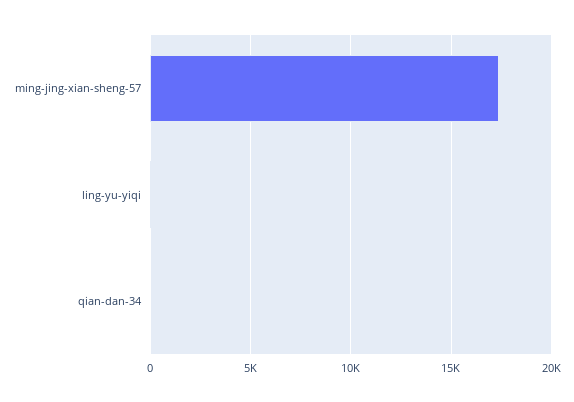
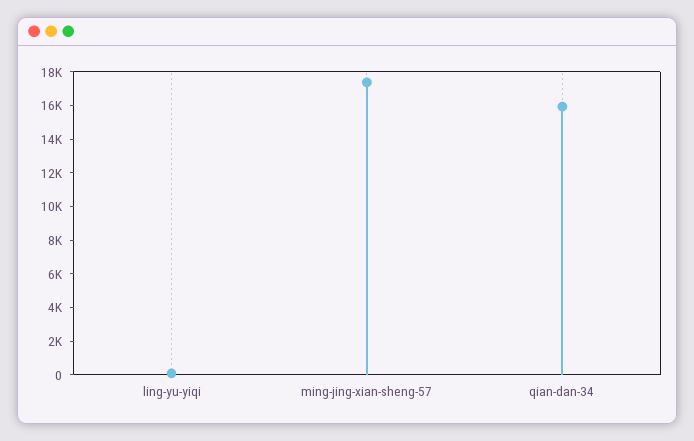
qian-dan-34: 0 -> 16000

